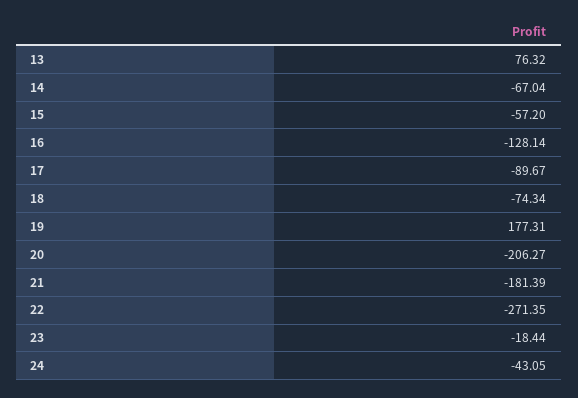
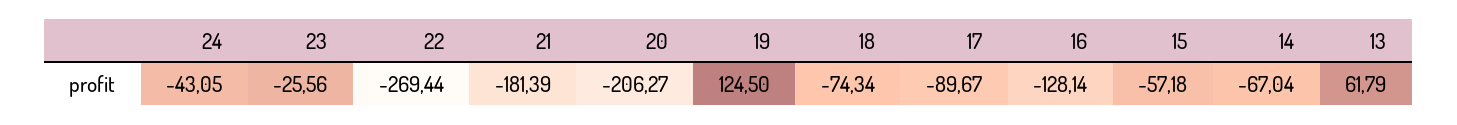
13: 76.32 -> 61.79
15: -57.2 -> -57.18
19: 177.31 -> 124.5
22: -271.35 -> -269.44
23: -18.44 -> -25.56

